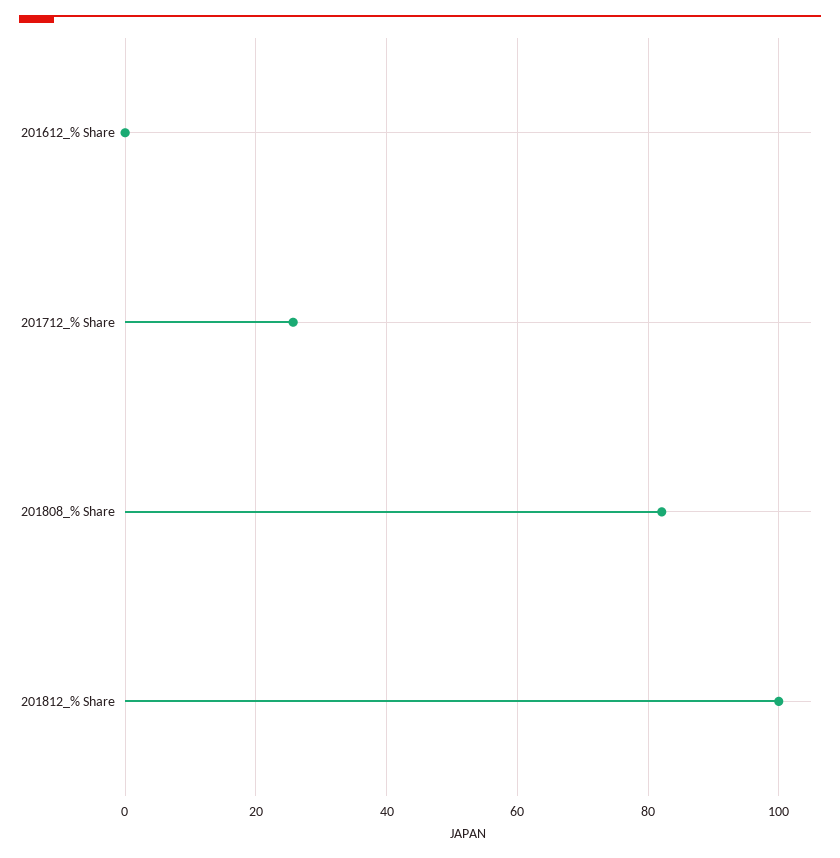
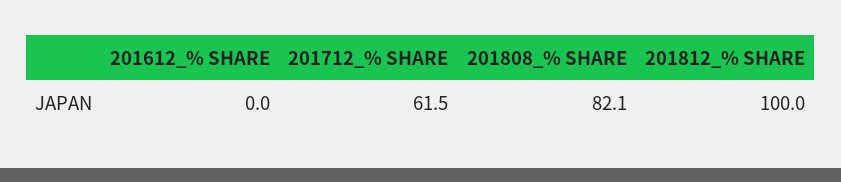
201712_% Share: 26 -> 61.5

